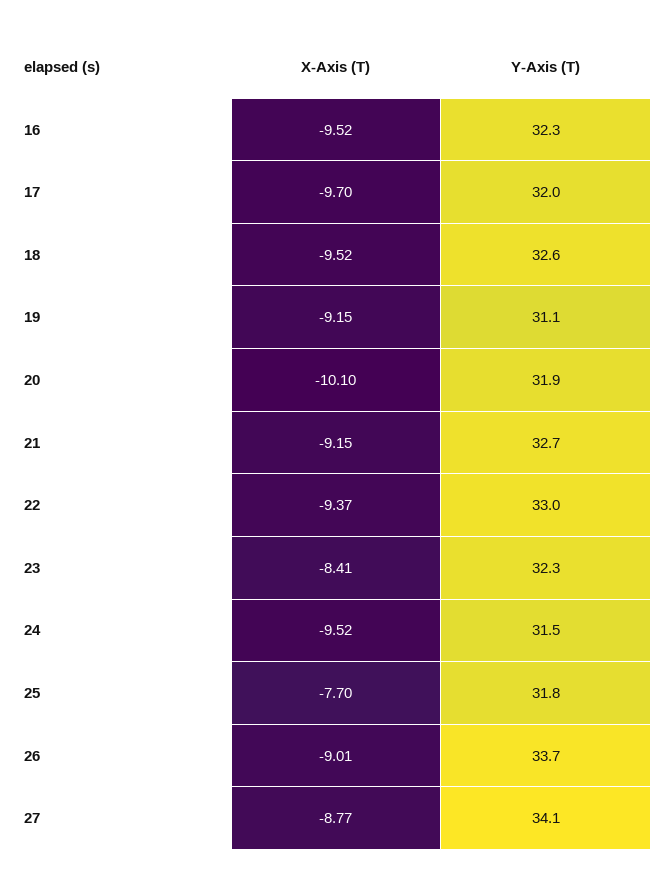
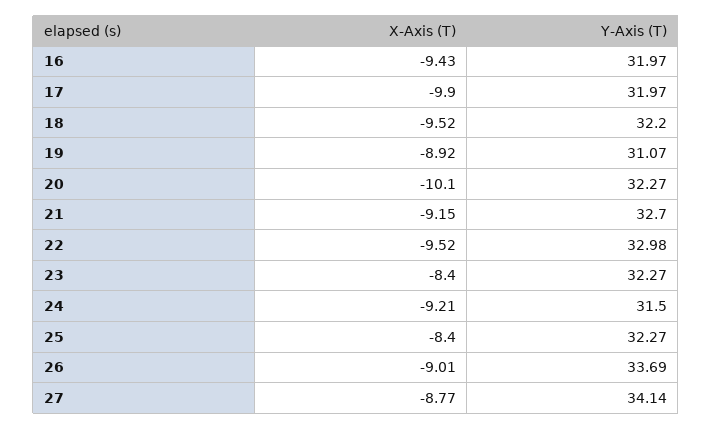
X-Axis (T), 16: -9.52 -> -9.43
Y-Axis (T), 16: 32.3 -> 31.97
X-Axis (T), 17: -9.7 -> -9.9
Y-Axis (T), 18: 32.6 -> 32.2
X-Axis (T), 19: -9.15 -> -8.92
Y-Axis (T), 20: 31.9 -> 32.27
X-Axis (T), 22: -9.37 -> -9.52
X-Axis (T), 23: -8.41 -> -8.4
X-Axis (T), 24: -9.52 -> -9.21
X-Axis (T), 25: -7.7 -> -8.4
Y-Axis (T), 25: 31.8 -> 32.27

